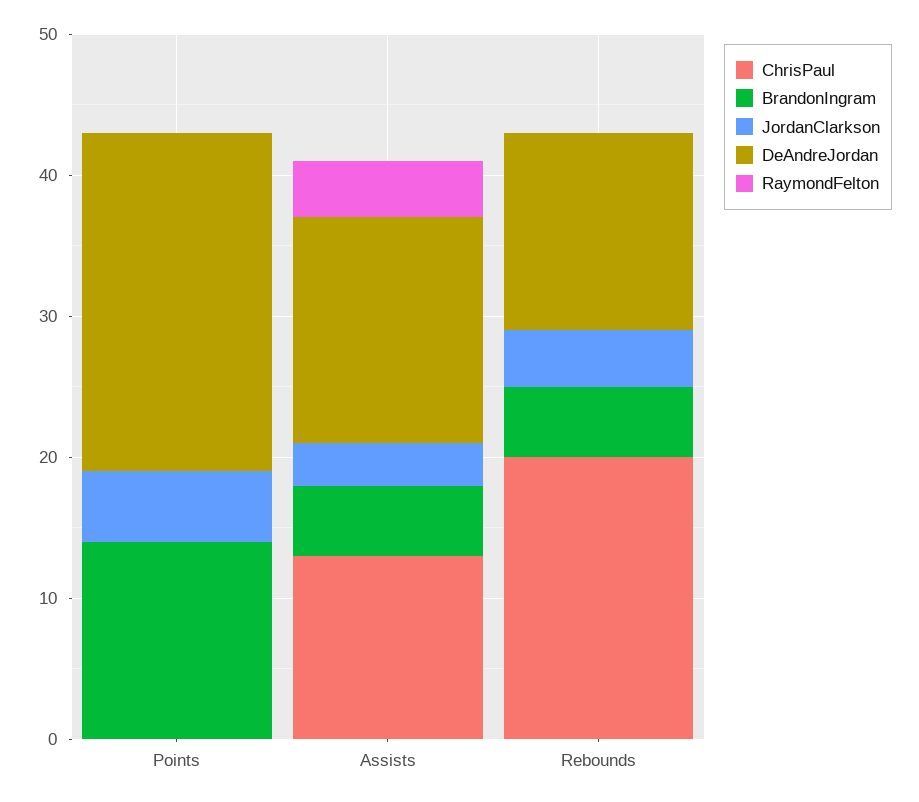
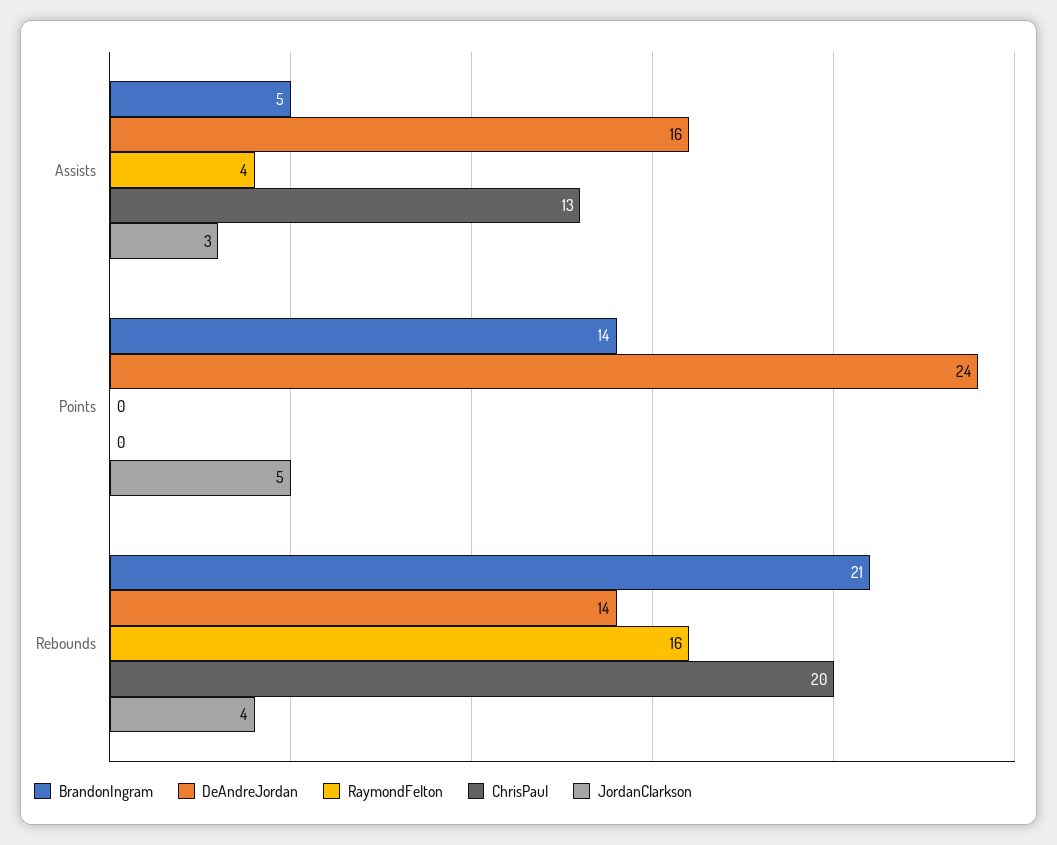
BrandonIngram, Rebounds: 5 -> 21
RaymondFelton, Rebounds: 0 -> 16

